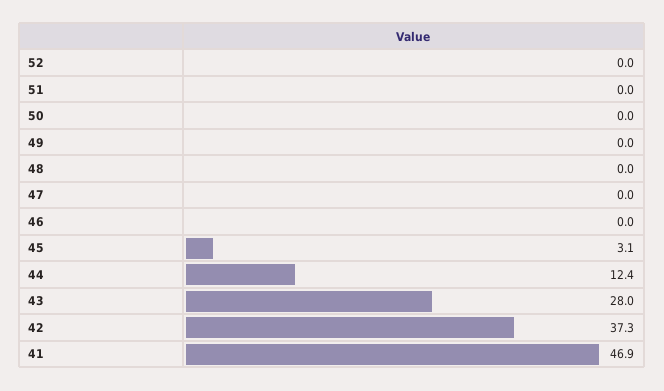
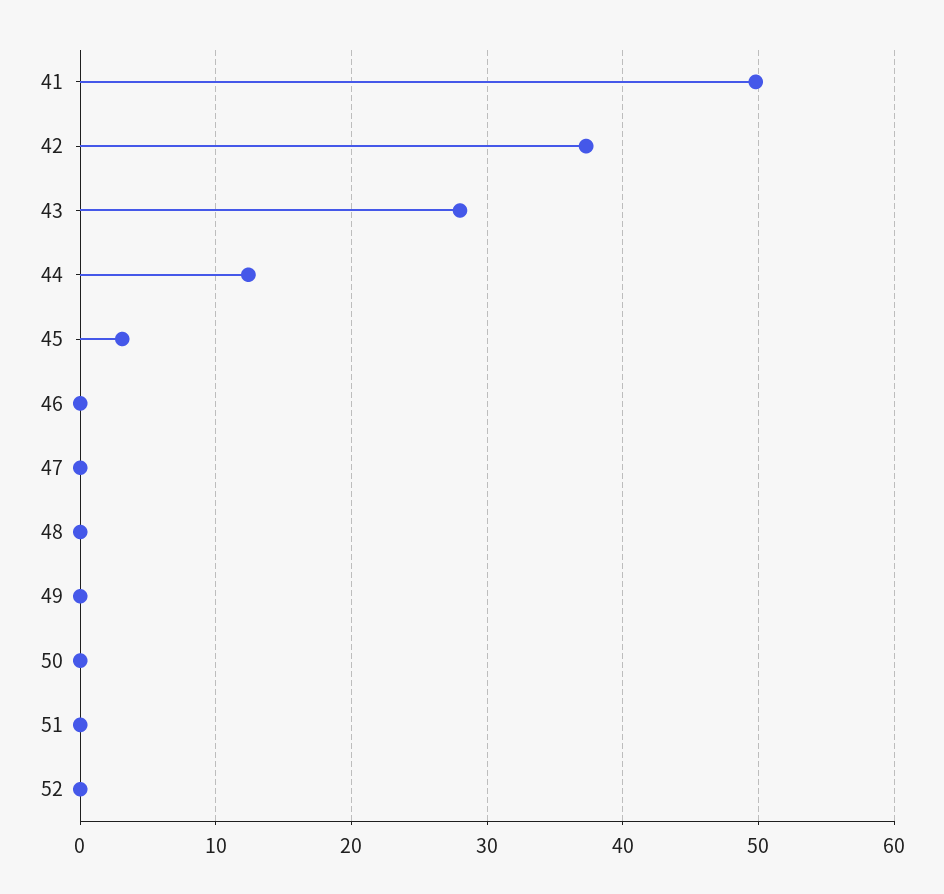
41: 46.9 -> 50

